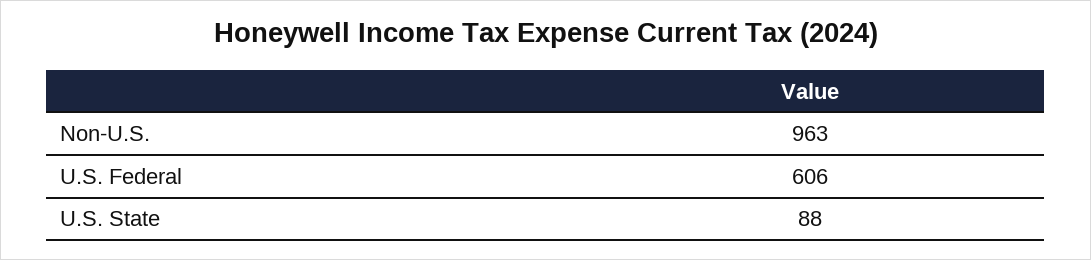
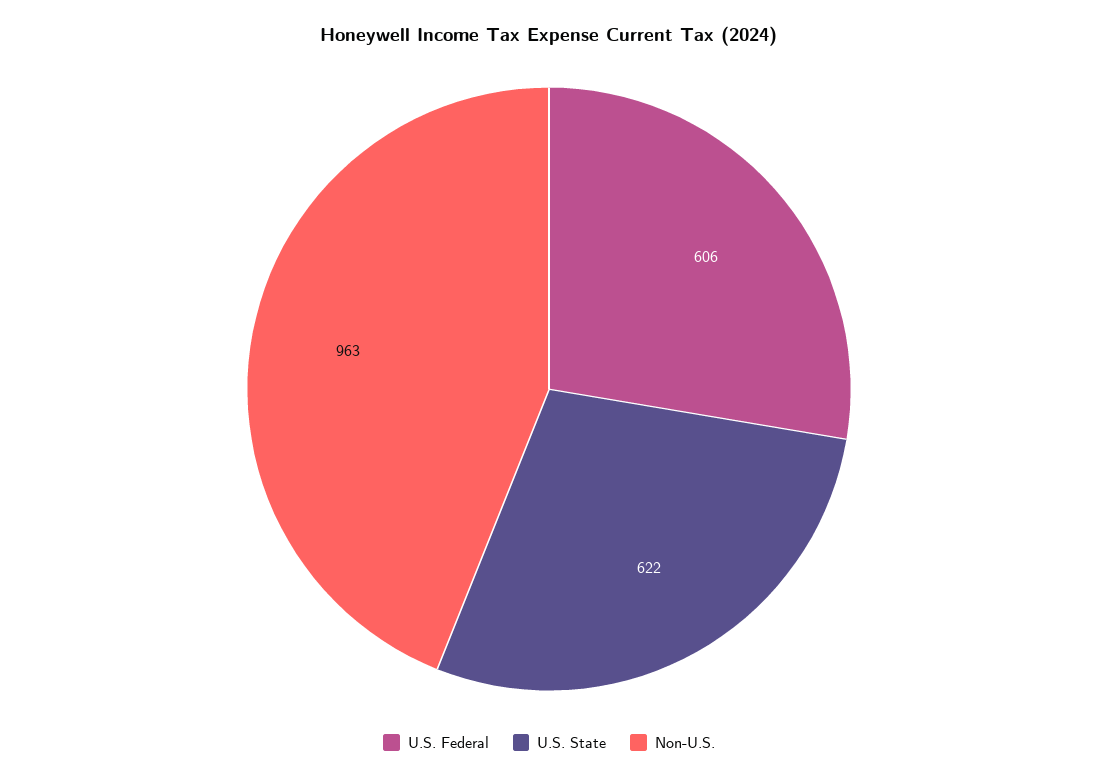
U.S. State: 88 -> 622

